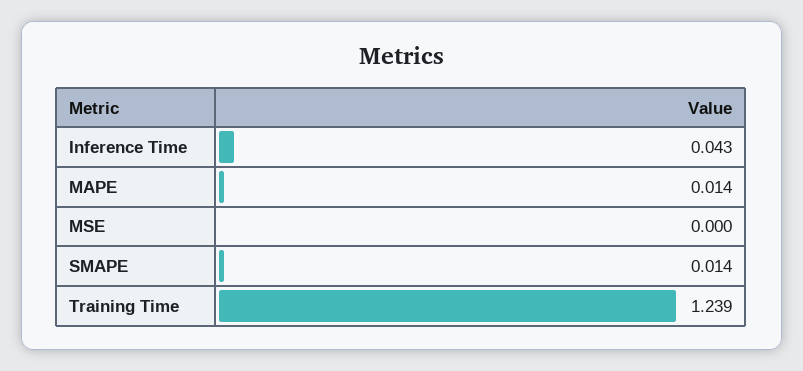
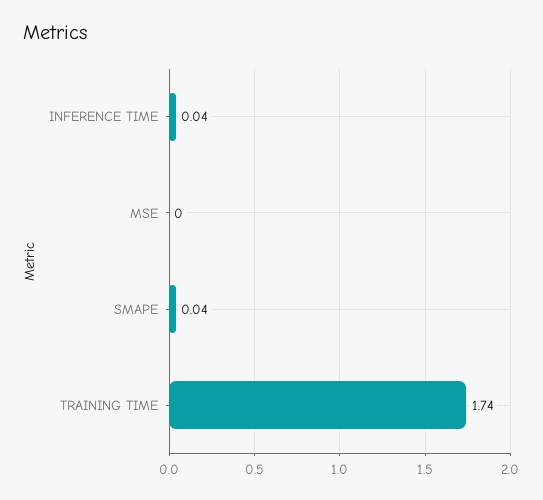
MAPE: 0.014 -> none
SMAPE: 0.014 -> 0.04
Training Time: 1.239 -> 1.74

